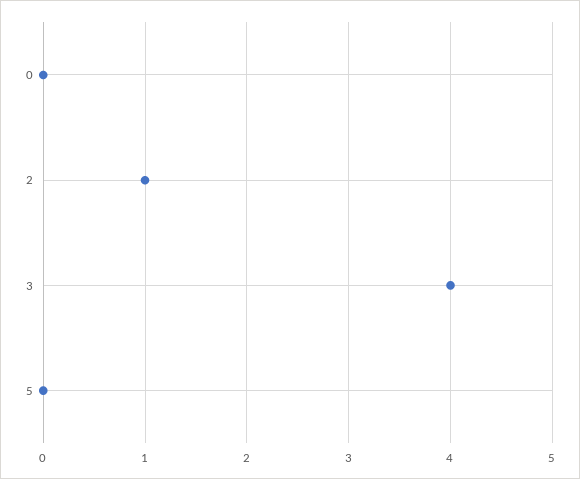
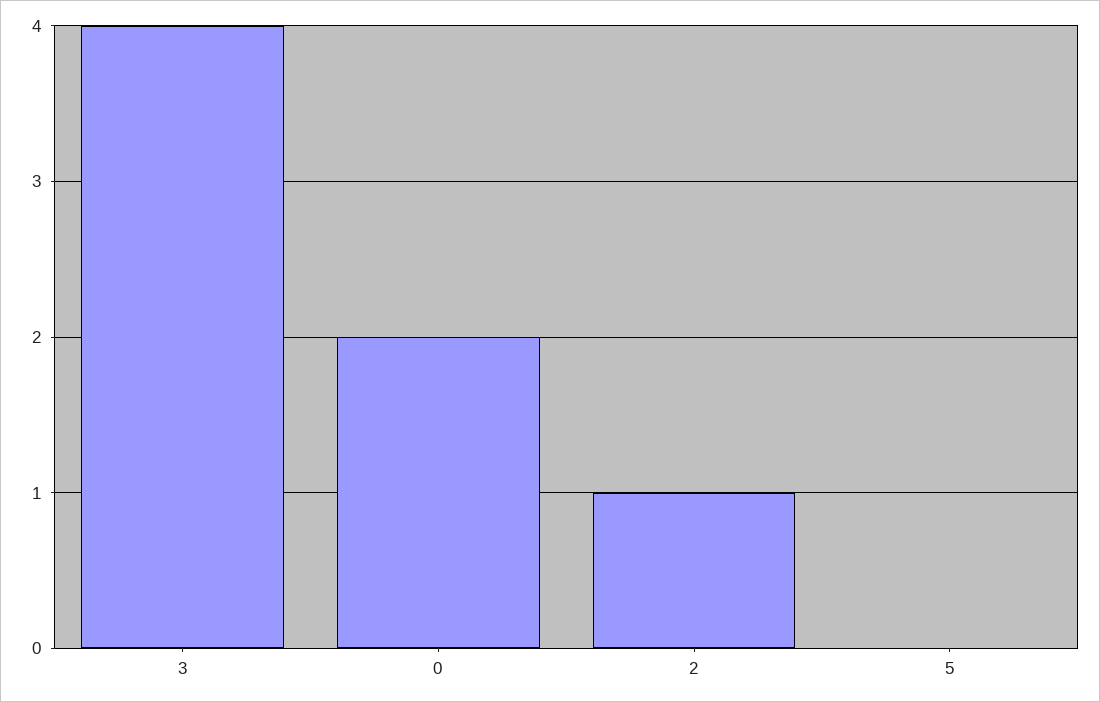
0: 0 -> 2

